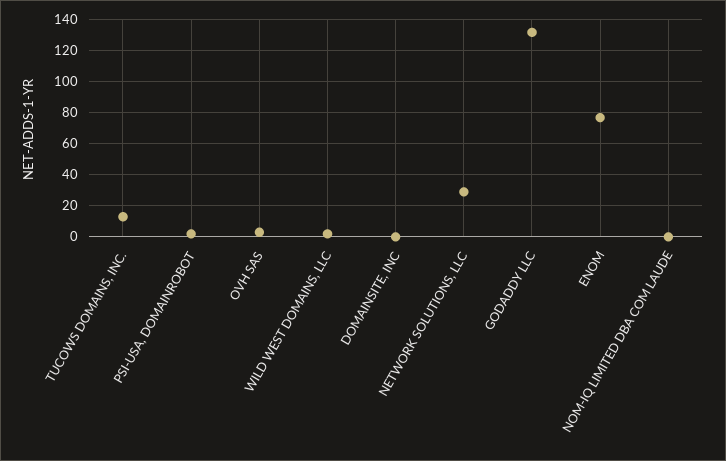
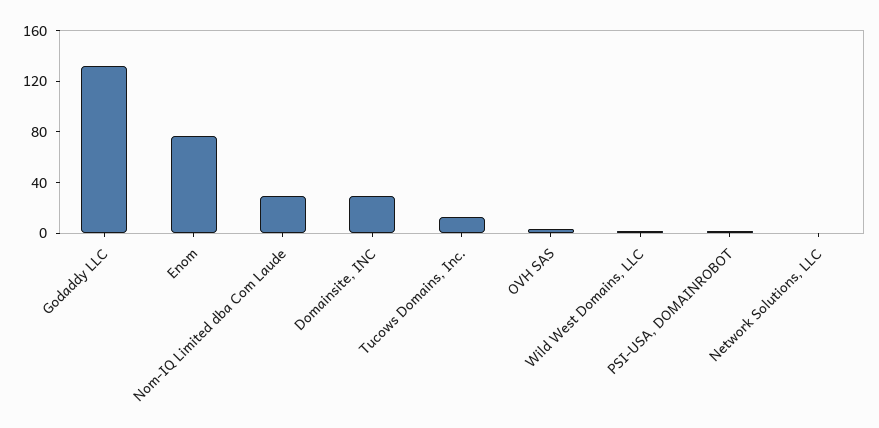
DOMAINSITE, INC: 0 -> 30
NETWORK SOLUTIONS, LLC: 30 -> 0
NOM-IQ LIMITED DBA COM LAUDE: 0 -> 30

